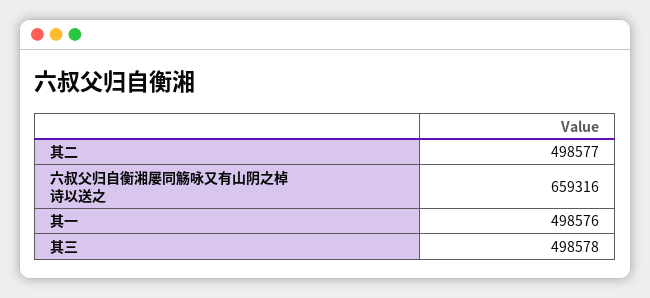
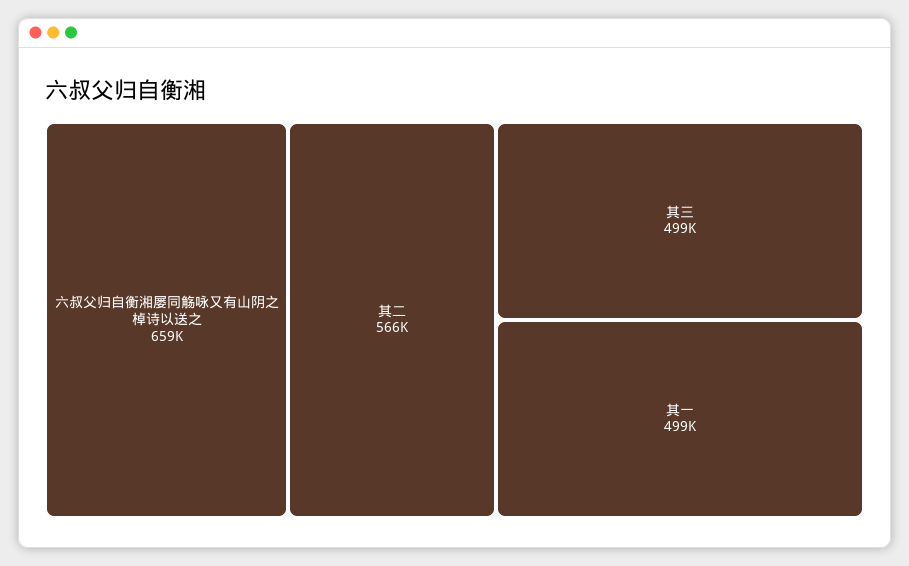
其二: 498577 -> 566000

